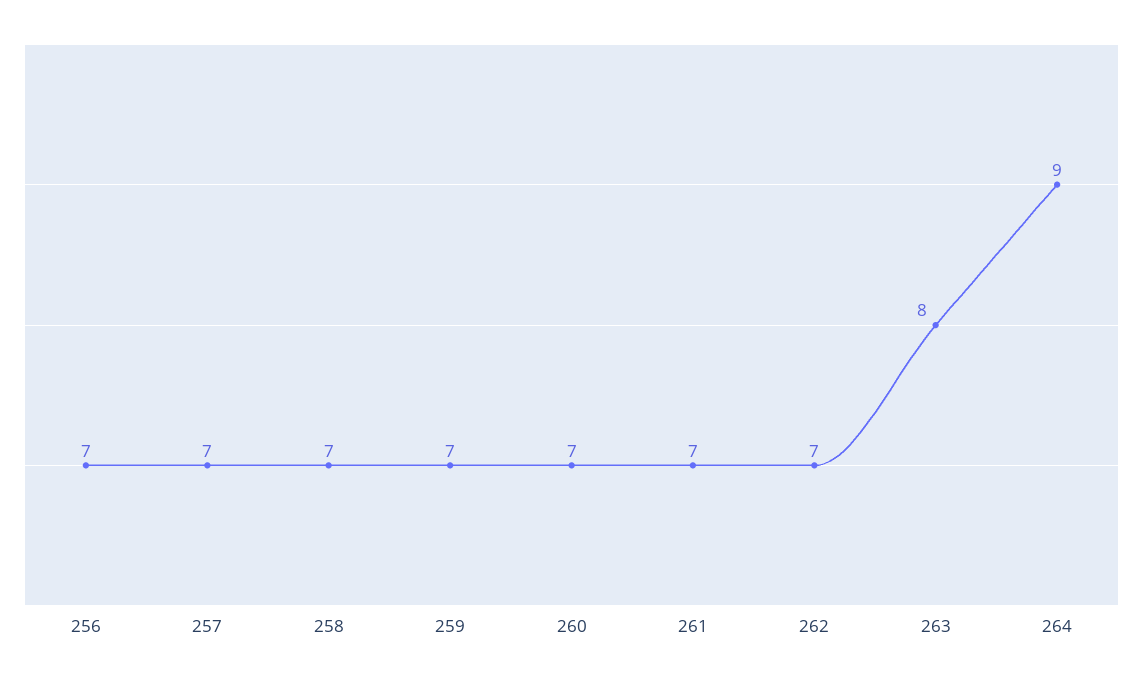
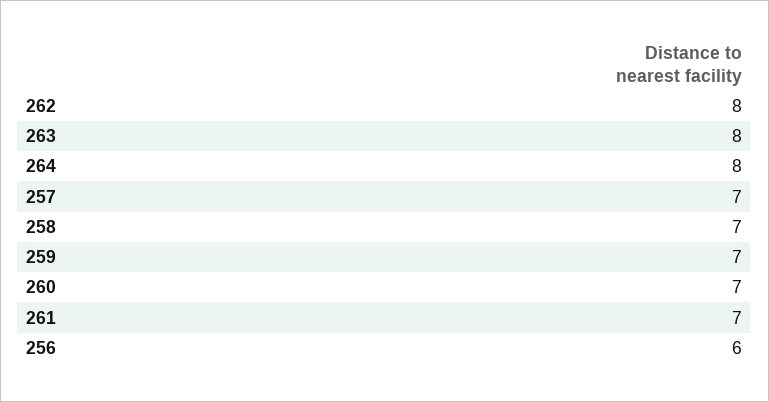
256: 7 -> 6
262: 7 -> 8
264: 9 -> 8

